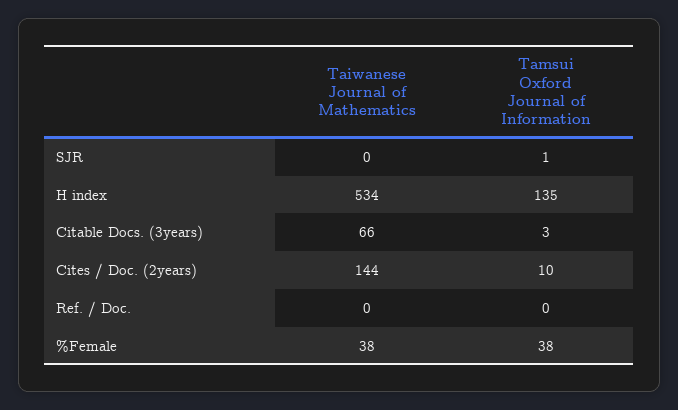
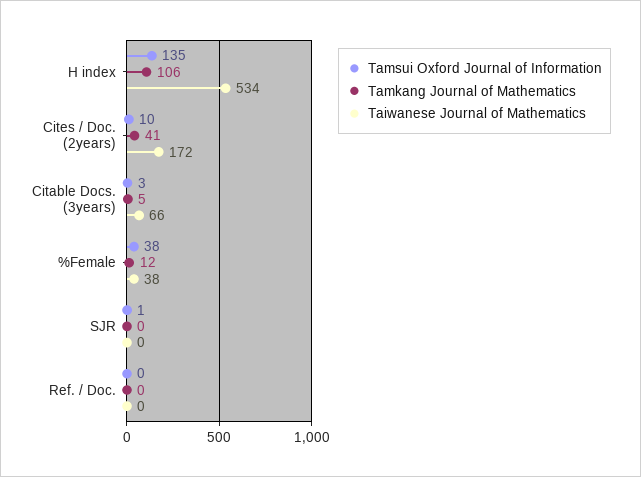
Taiwanese Journal of Mathematics, Cites / Doc. (2years): 144 -> 172
Tamkang Journal of Mathematics, H index: none -> 106
Tamkang Journal of Mathematics, Cites / Doc. (2years): none -> 41
Tamkang Journal of Mathematics, Citable Docs. (3years): none -> 5
Tamkang Journal of Mathematics, %Female: none -> 12
Tamkang Journal of Mathematics, SJR: none -> 0
Tamkang Journal of Mathematics, Ref. / Doc.: none -> 0

